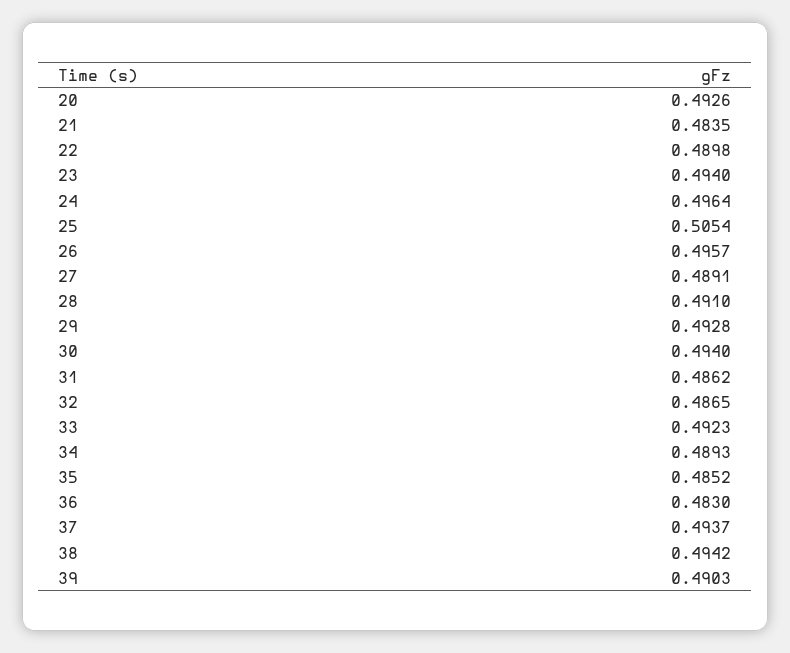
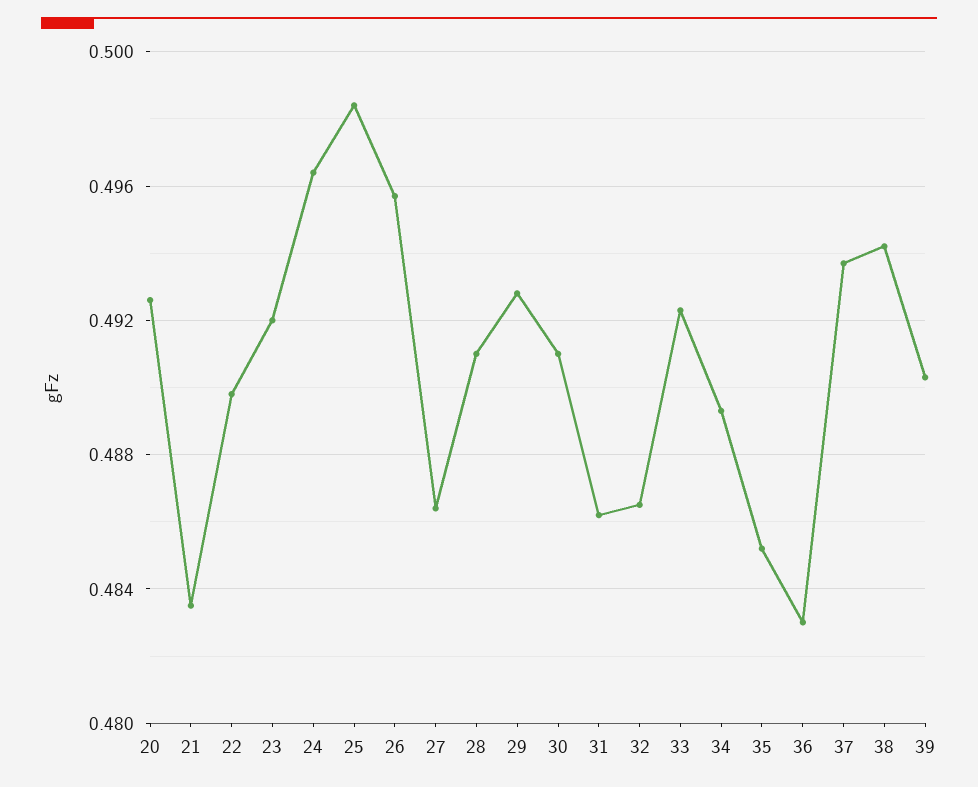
23: 0.494 -> 0.492
25: 0.5054 -> 0.4985
27: 0.4891 -> 0.4865
30: 0.494 -> 0.491

